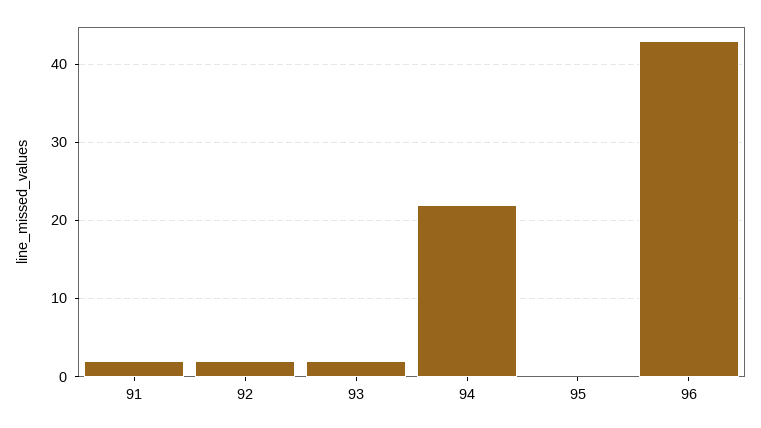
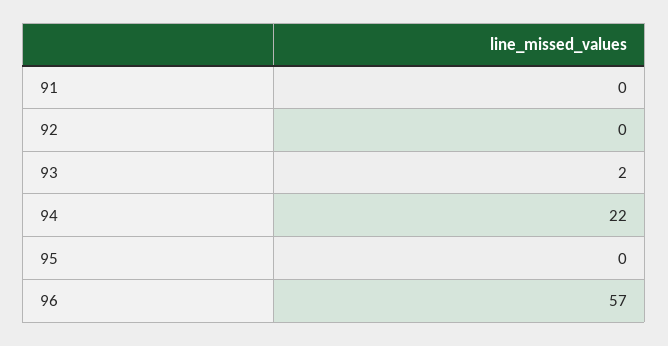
91: 2 -> 0
92: 2 -> 0
96: 43 -> 57

